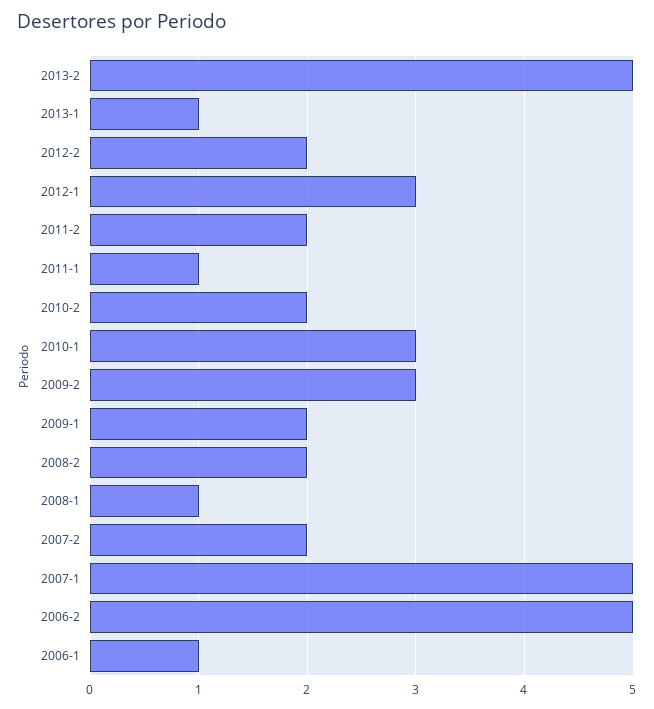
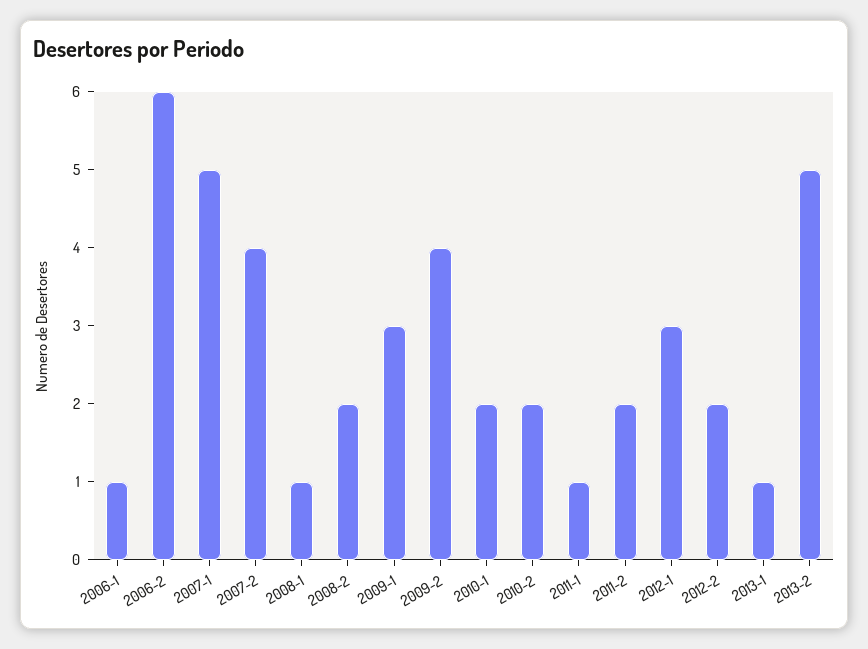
2010-1: 3 -> 2
2009-2: 3 -> 4
2009-1: 2 -> 3
2007-2: 2 -> 4
2006-2: 5 -> 6

